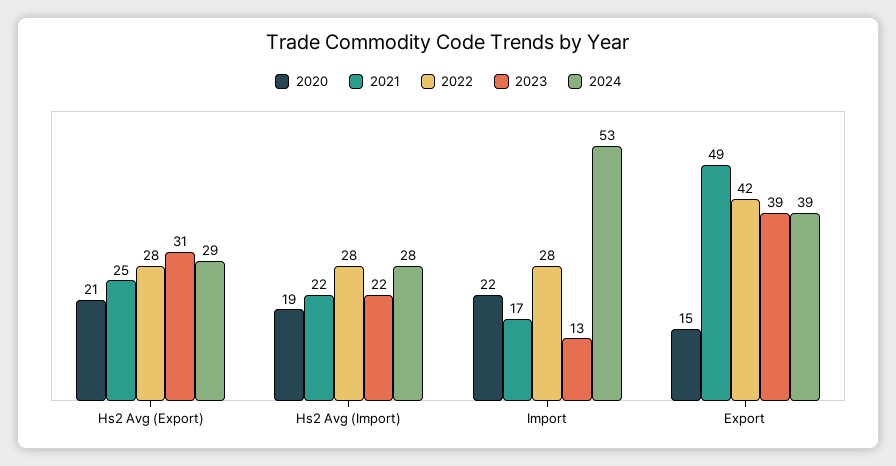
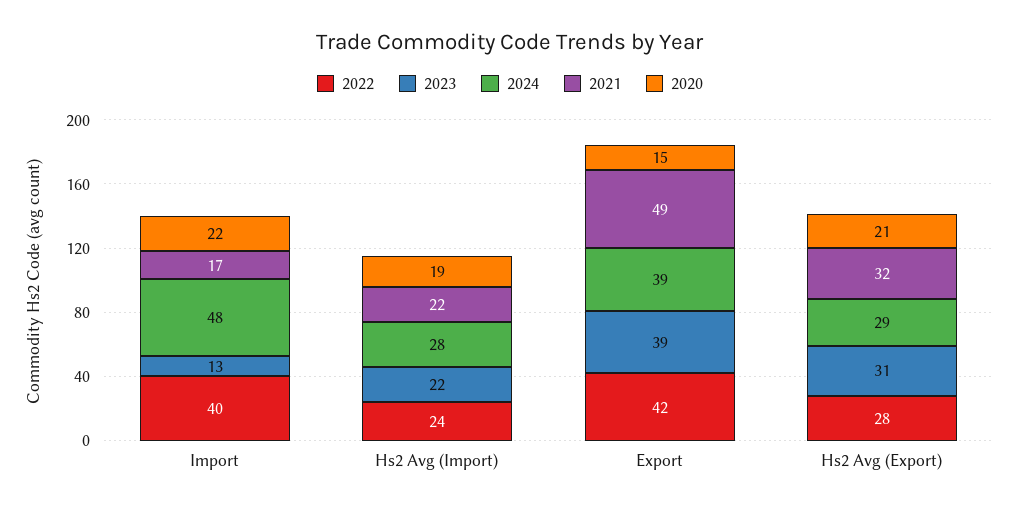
2021, Hs2 Avg (Export): 25 -> 32
2022, Hs2 Avg (Import): 28 -> 24
2022, Import: 28 -> 40
2024, Import: 53 -> 48

